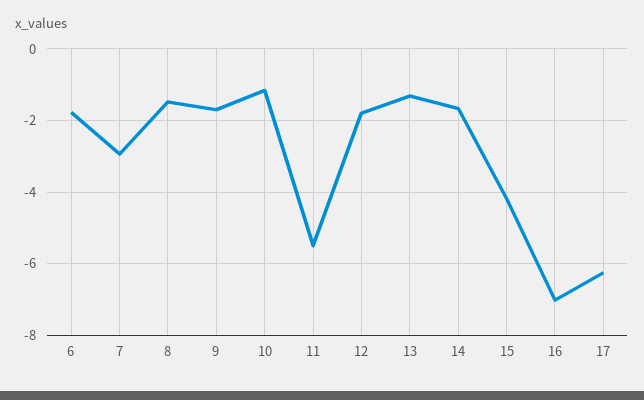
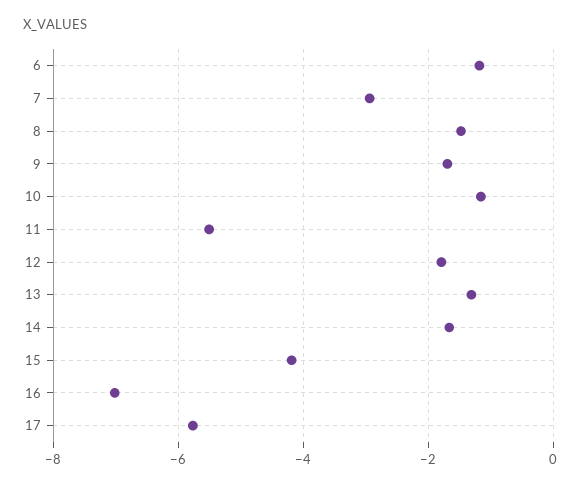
6: -1.8 -> -1.2
17: -6.2 -> -5.8

